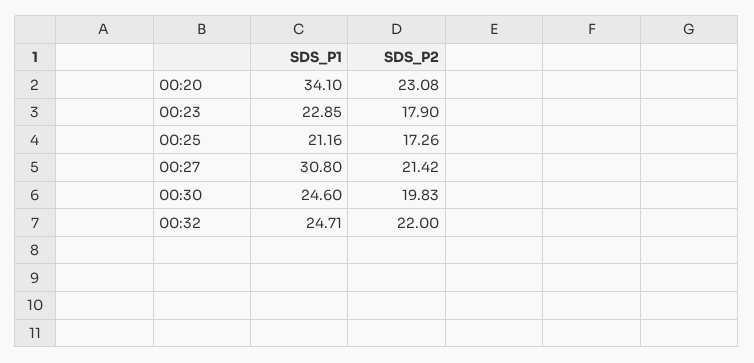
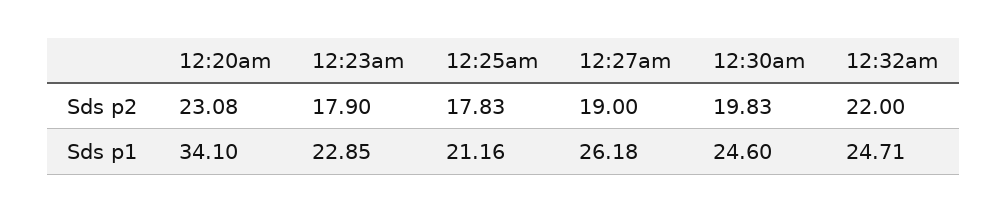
SDS_P2, 00:25: 17.26 -> 17.83
SDS_P1, 00:27: 30.8 -> 26.18
SDS_P2, 00:27: 21.42 -> 19

